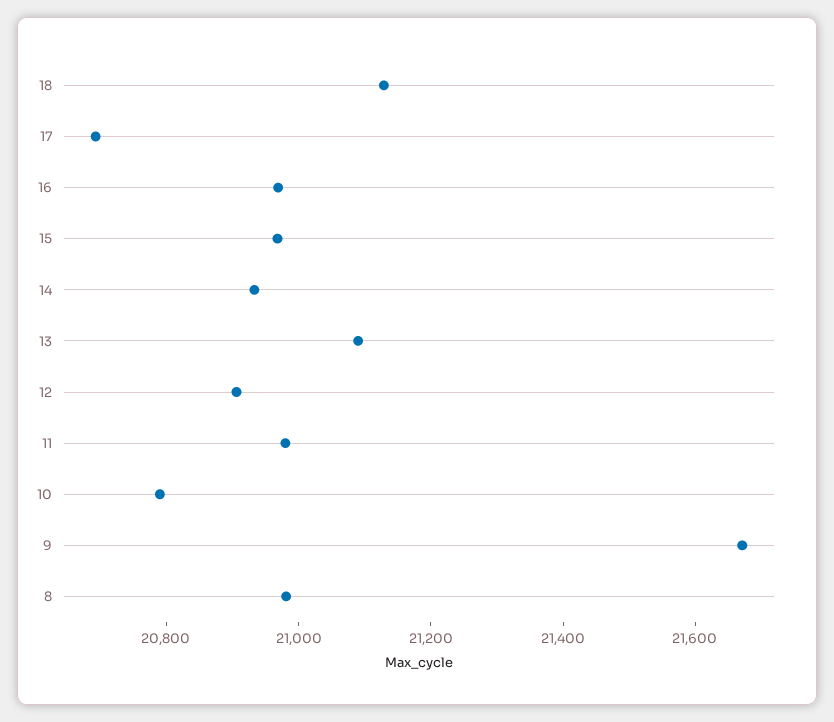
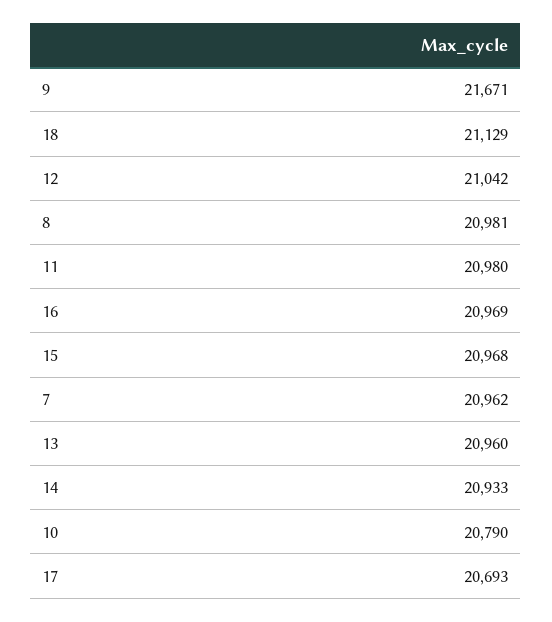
13: 21100 -> 20960
12: 20900 -> 21042
7: none -> 20962

